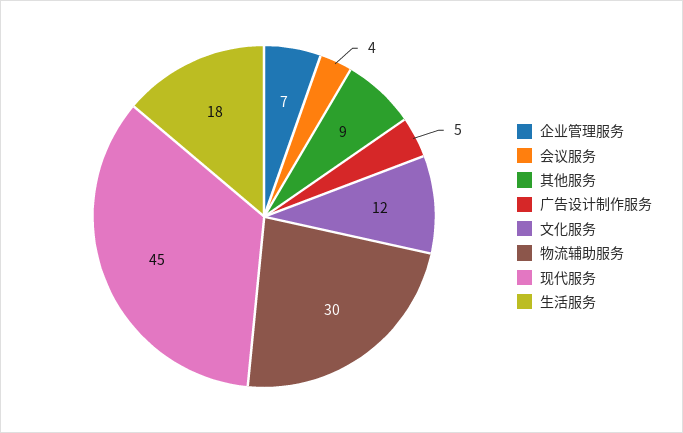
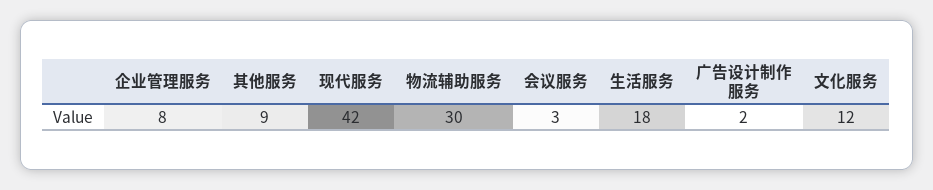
企业管理服务: 7 -> 8
会议服务: 4 -> 3
广告设计制作服务: 5 -> 2
现代服务: 45 -> 42

